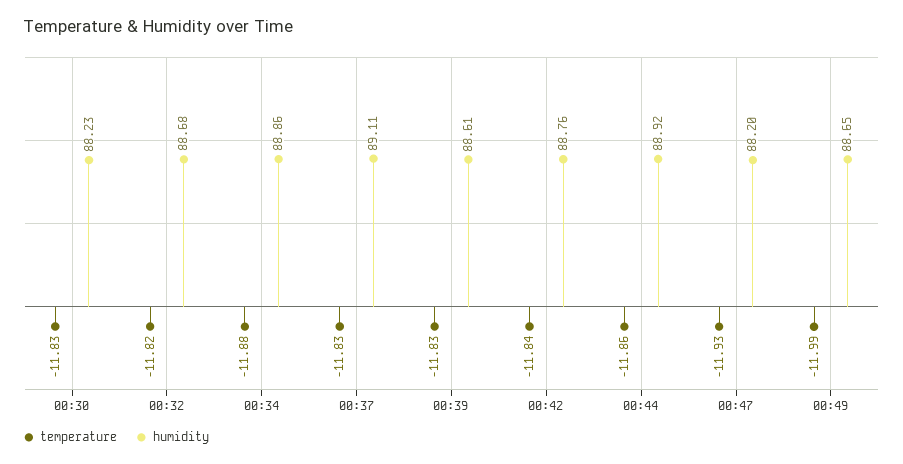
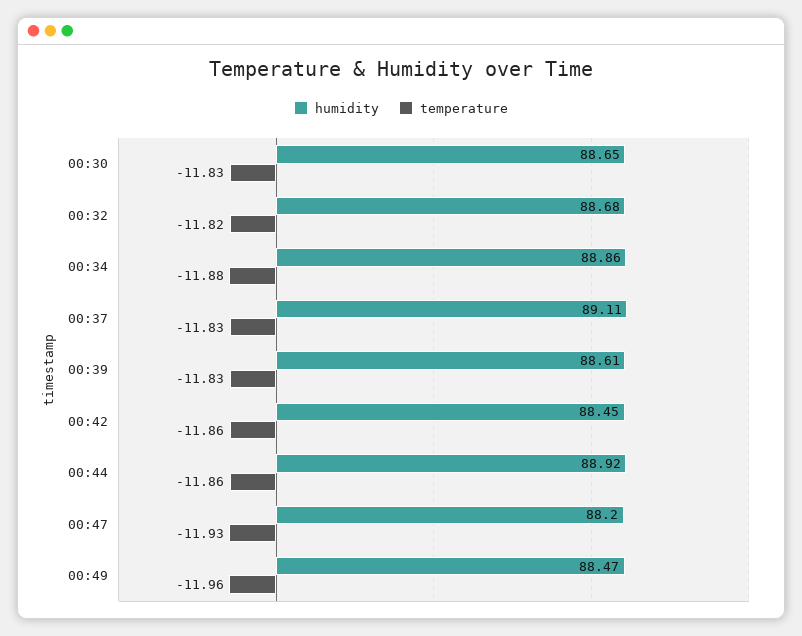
humidity, 00:30: 88.23 -> 88.65
temperature, 00:42: -11.84 -> -11.86
humidity, 00:42: 88.76 -> 88.45
temperature, 00:49: -11.99 -> -11.96
humidity, 00:49: 88.65 -> 88.47

